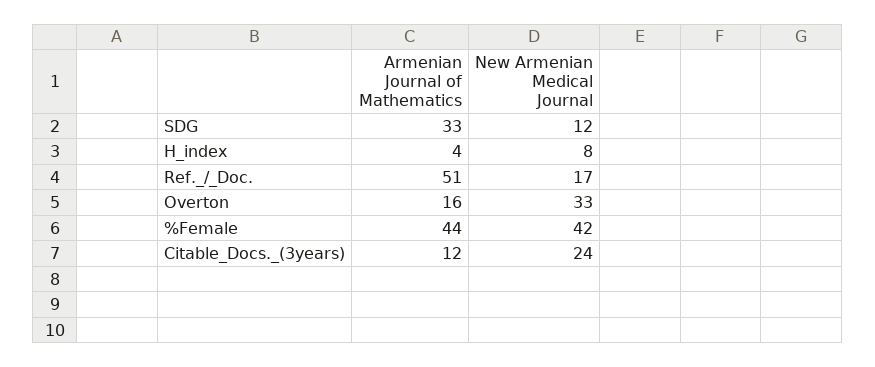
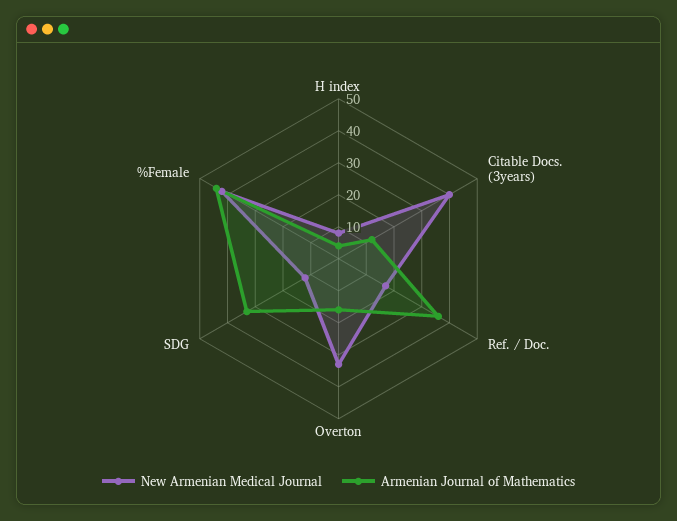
Armenian Journal of Mathematics, Ref._/_Doc.: 51 -> 35
New Armenian Medical Journal, Citable_Docs._(3years): 24 -> 40

